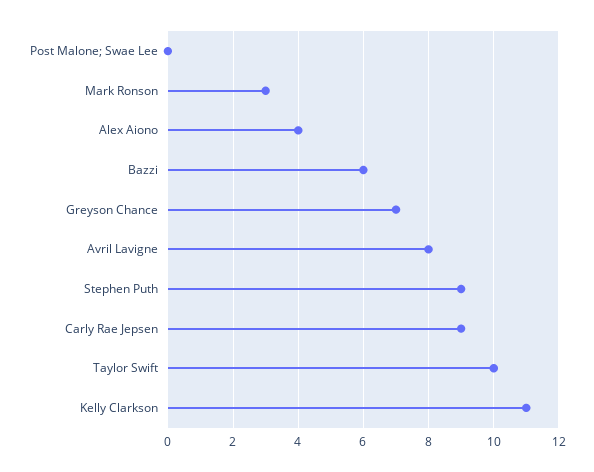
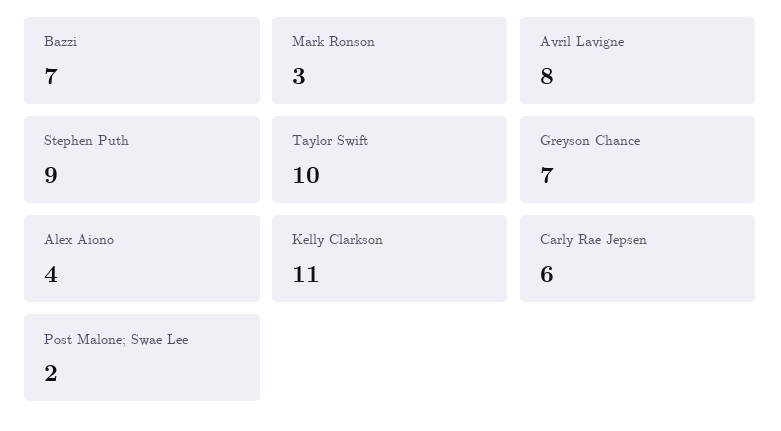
Post Malone; Swae Lee: 0 -> 2
Bazzi: 6 -> 7
Carly Rae Jepsen: 9 -> 6

